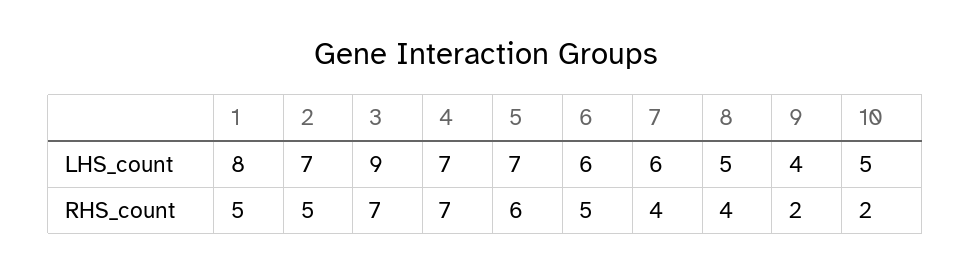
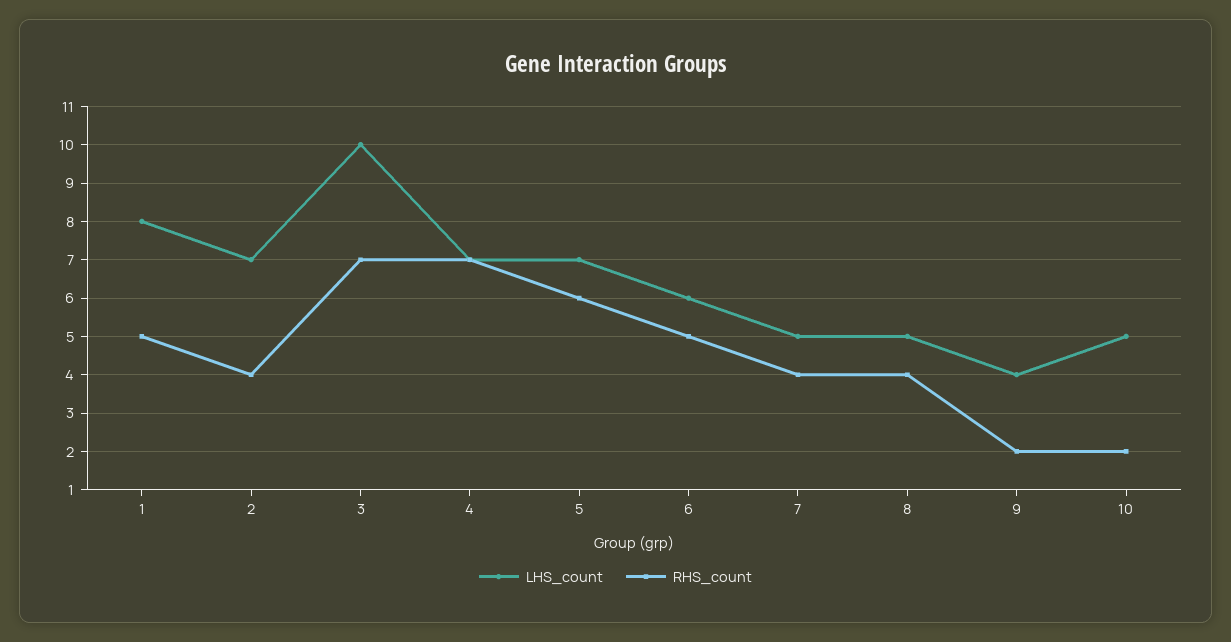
LHS_count, 3: 9 -> 10
LHS_count, 7: 6 -> 5
RHS_count, 2: 5 -> 4

